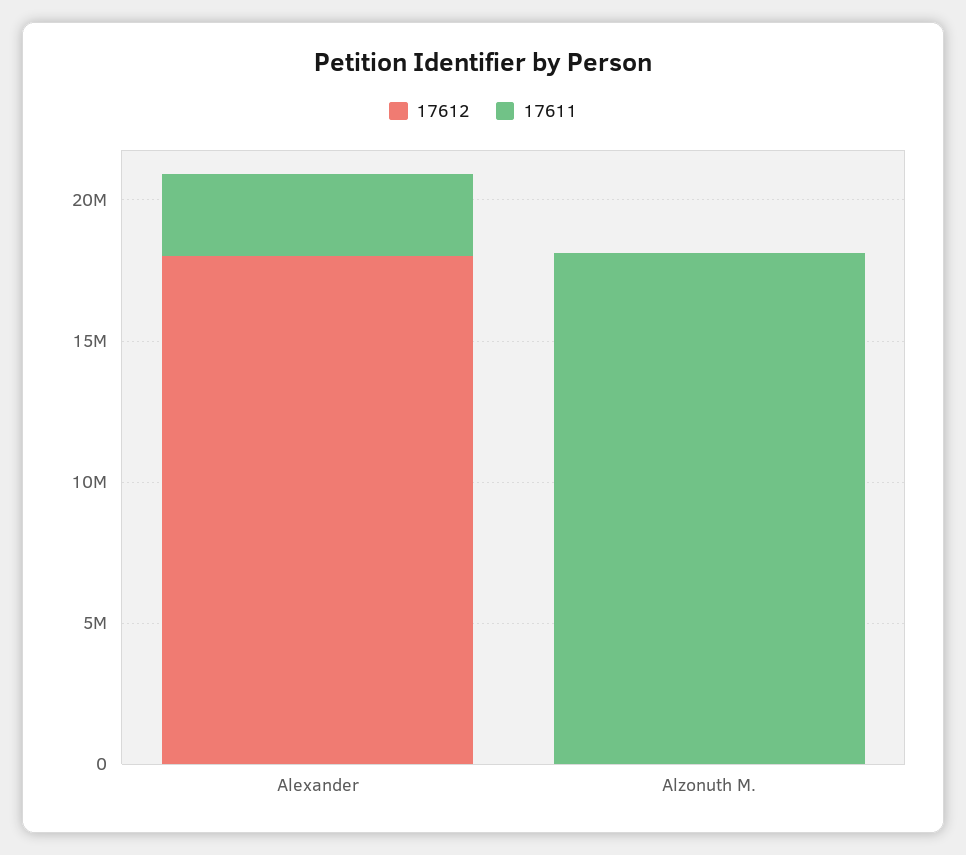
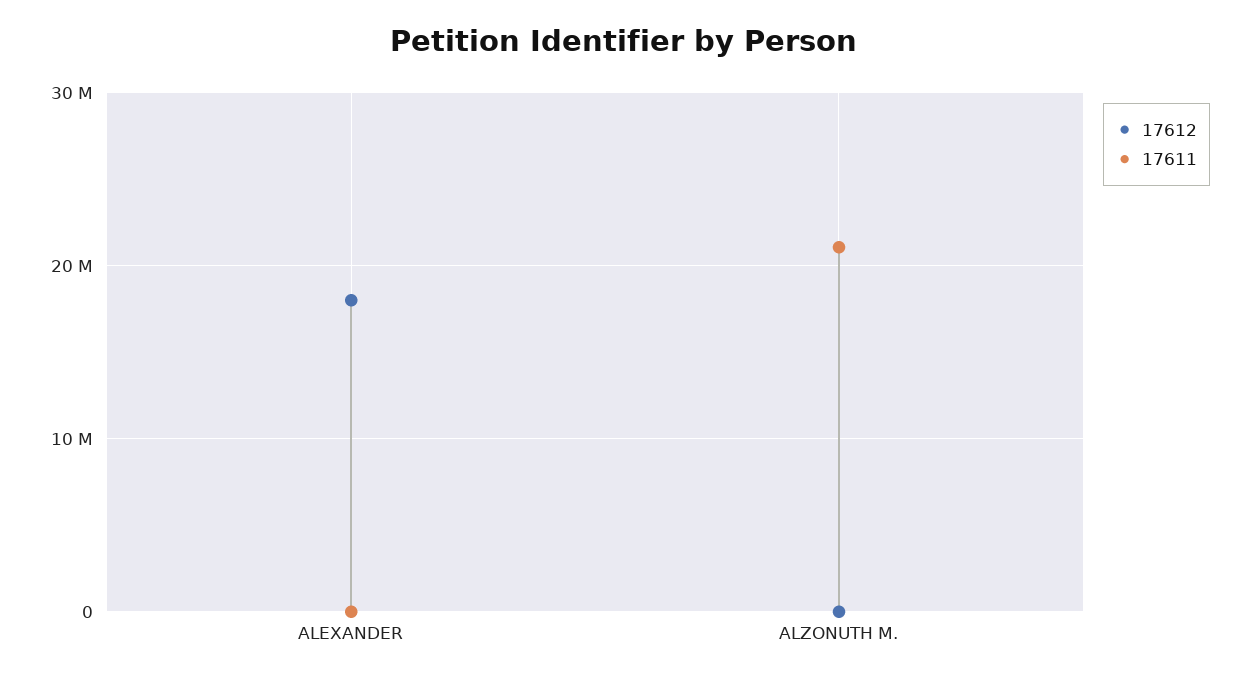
17611, Alexander: 3000000 -> 0
17611, Alzonuth M.: 18000000 -> 21000000

